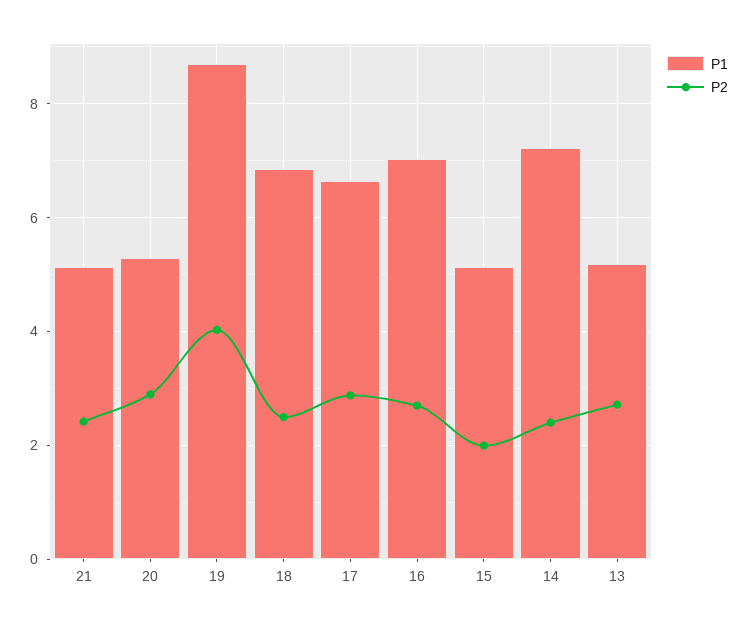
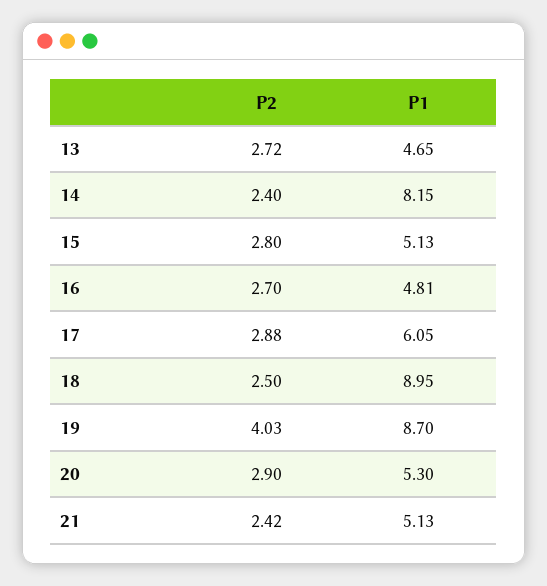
P1, 18: 6.8 -> 8.95
P1, 17: 6.6 -> 6.05
P1, 16: 7 -> 4.81
P2, 15: 2 -> 2.8
P1, 14: 7.2 -> 8.15
P1, 13: 5.2 -> 4.65

